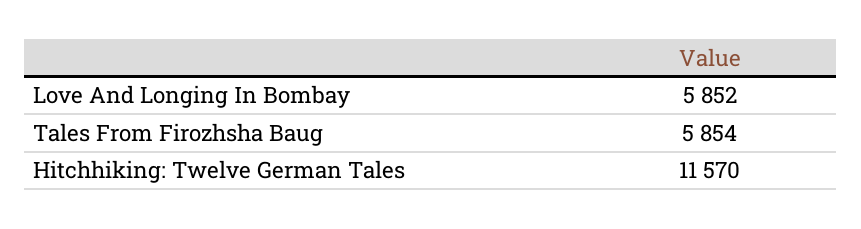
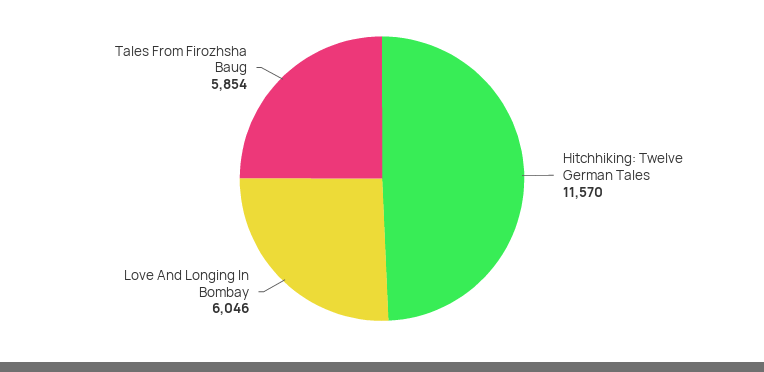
Love And Longing In Bombay: 5852 -> 6046

